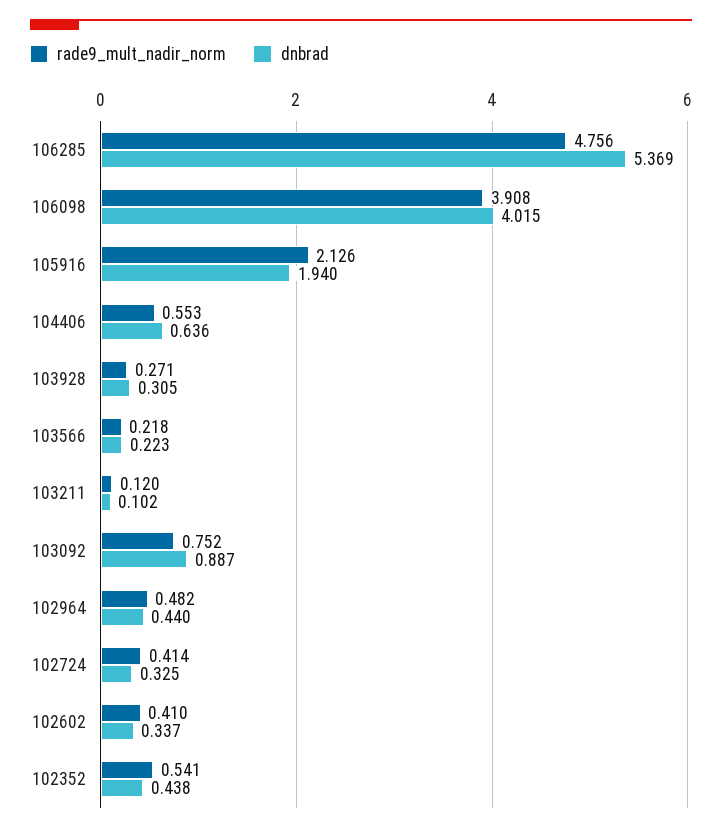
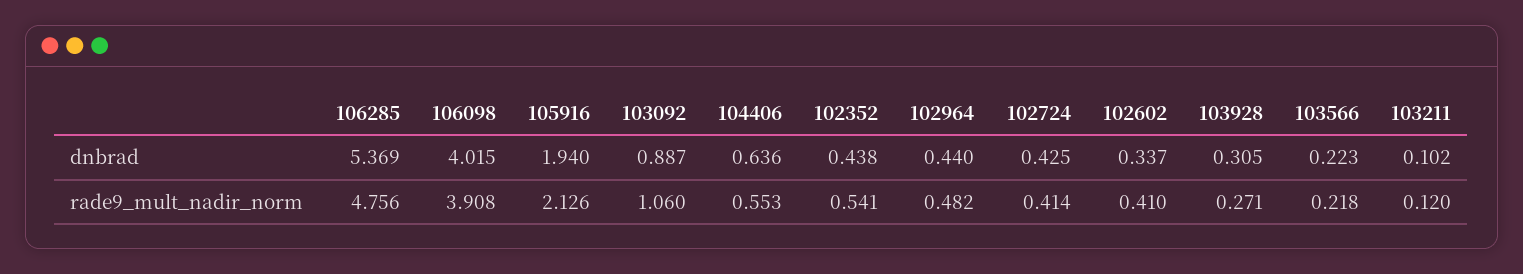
rade9_mult_nadir_norm, 103092: 0.752 -> 1.06
dnbrad, 102724: 0.325 -> 0.425

